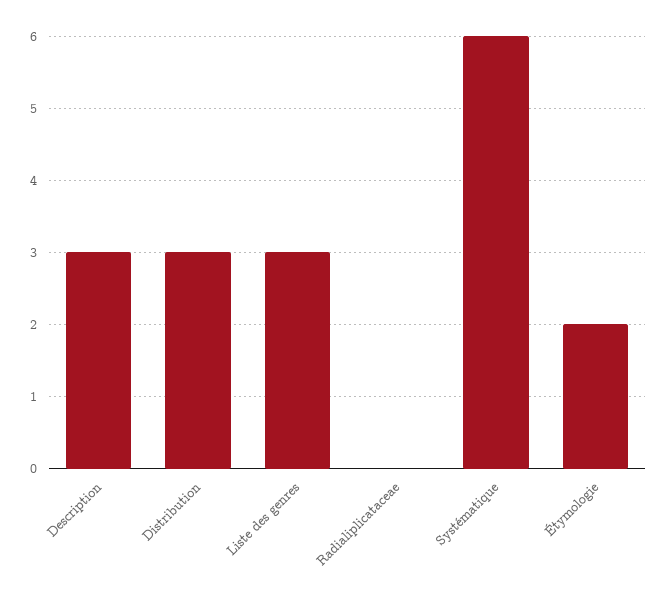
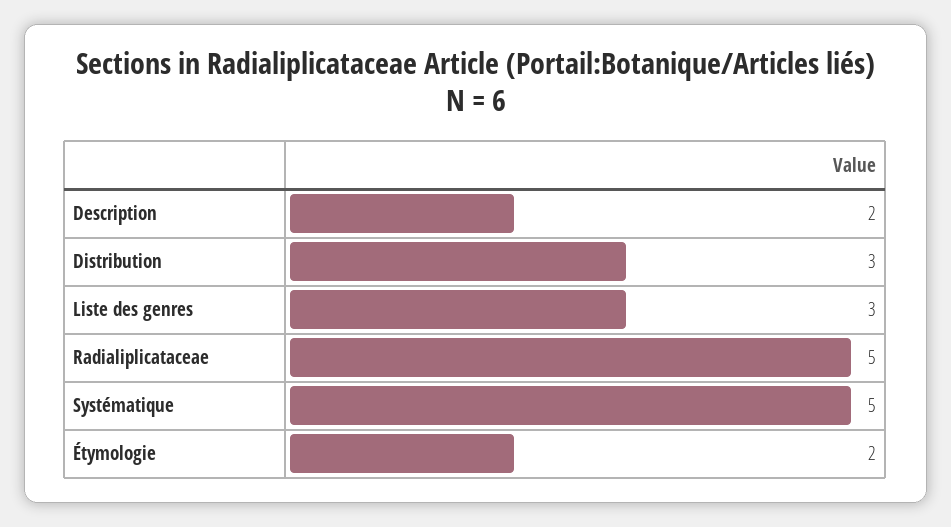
Description: 3 -> 2
Radialiplicataceae: 0 -> 5
Systématique: 6 -> 5

